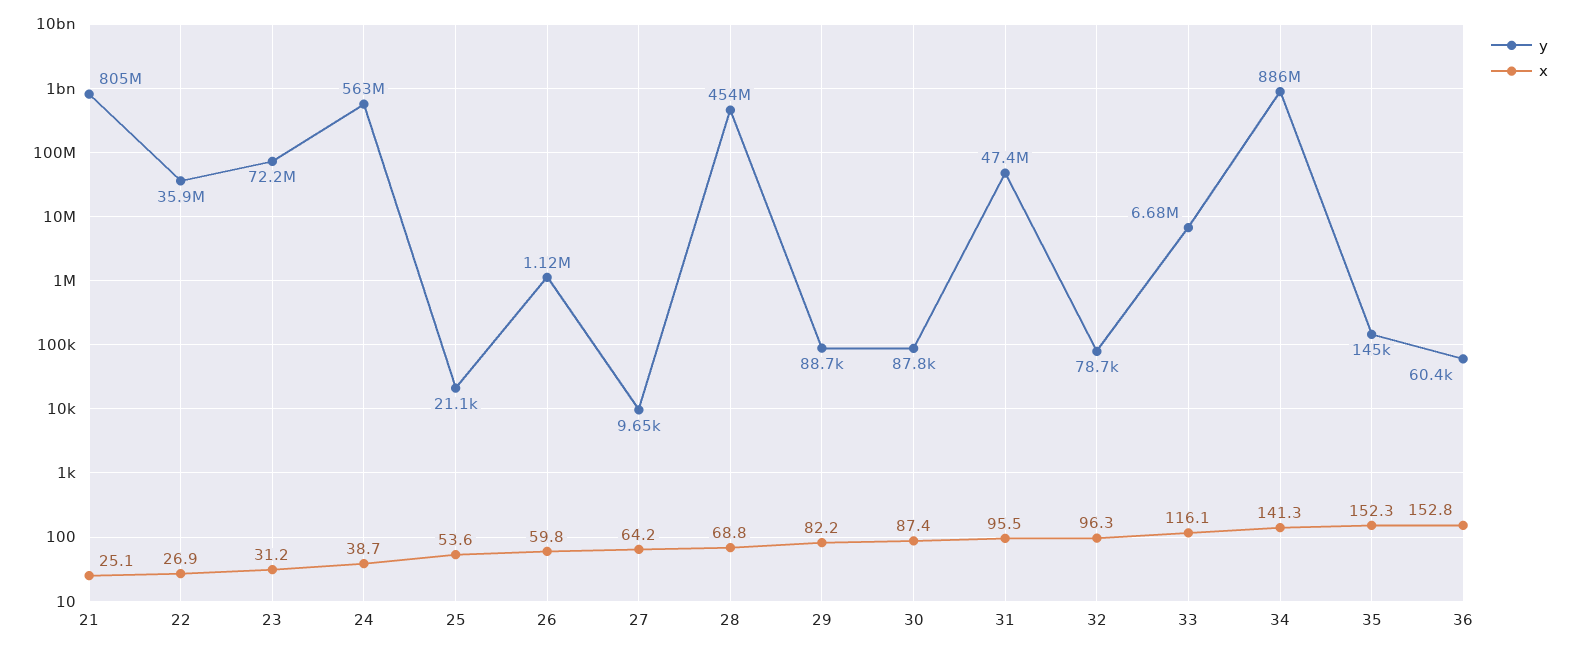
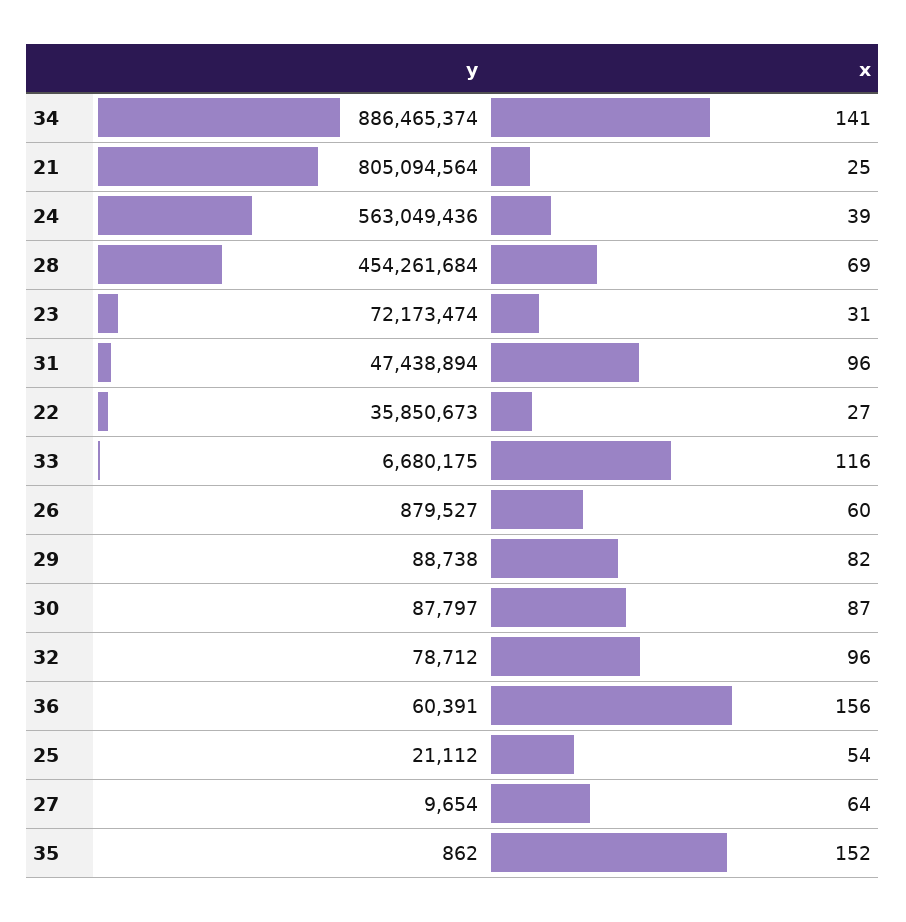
y, 26: 1120000 -> 879527
y, 35: 145000 -> 862
x, 36: 152.8 -> 156

